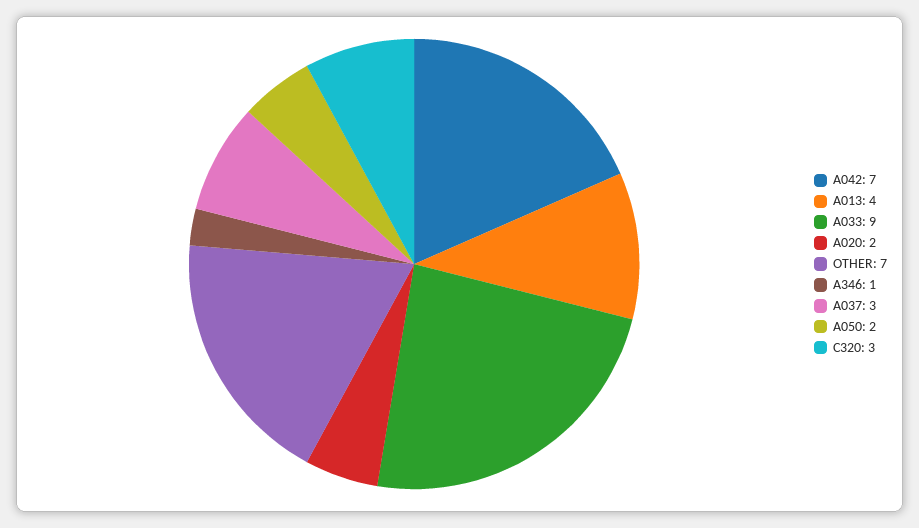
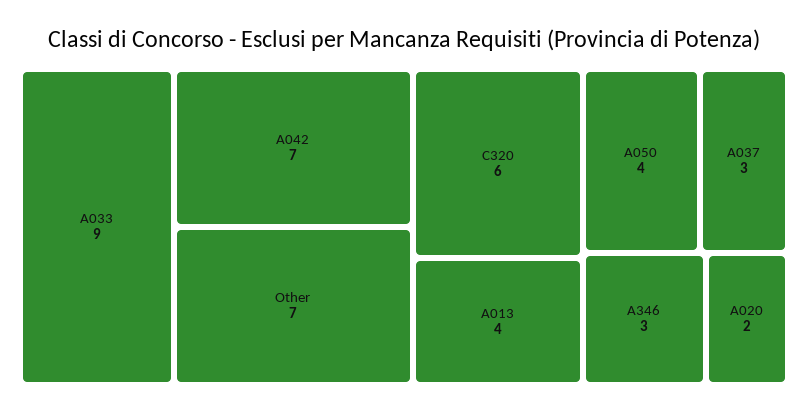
A346: 1 -> 3
A050: 2 -> 4
C320: 3 -> 6

